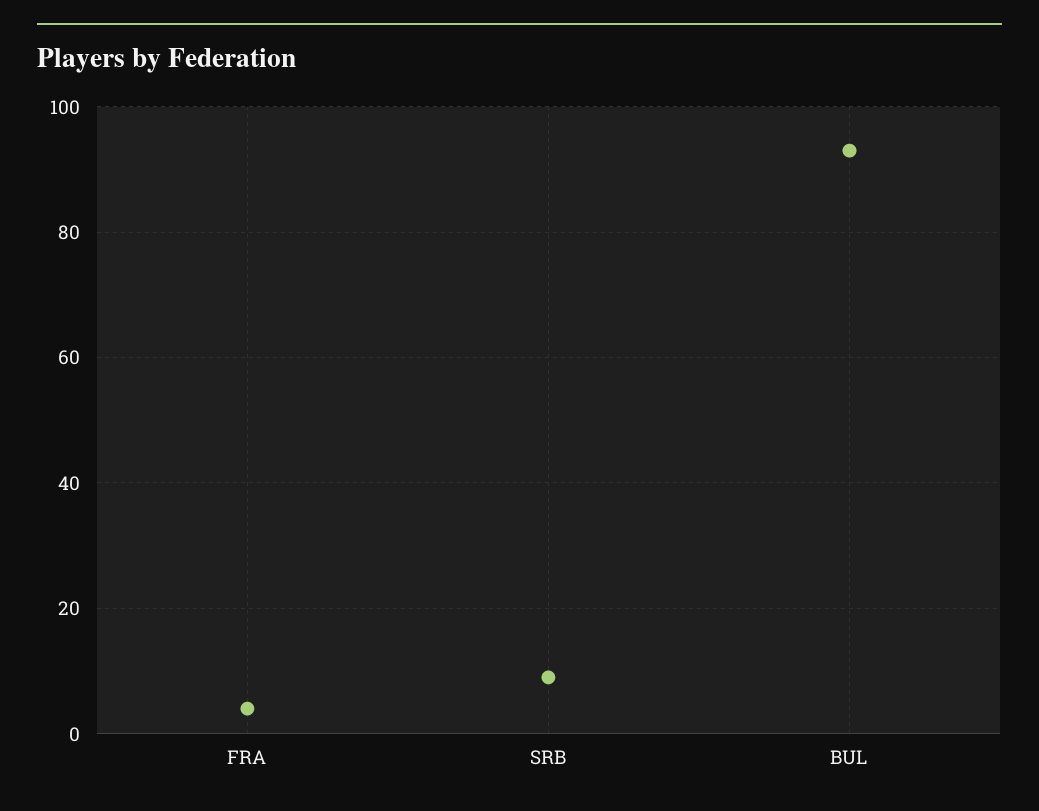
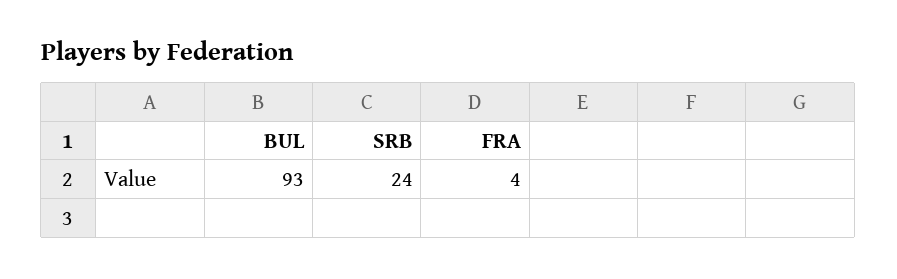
SRB: 10 -> 24

